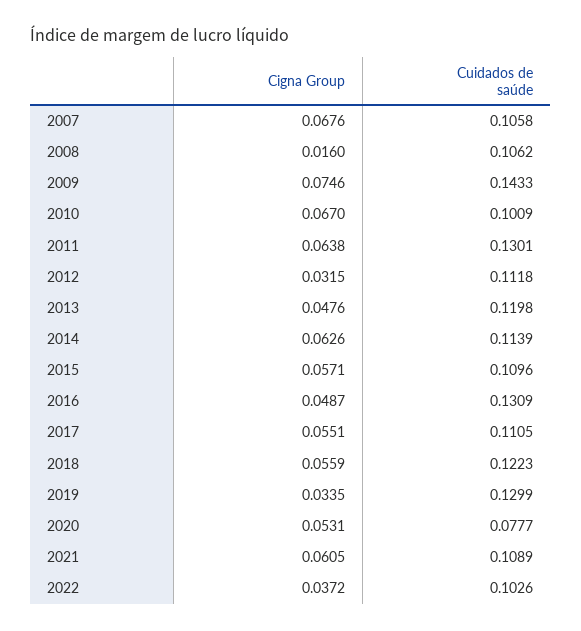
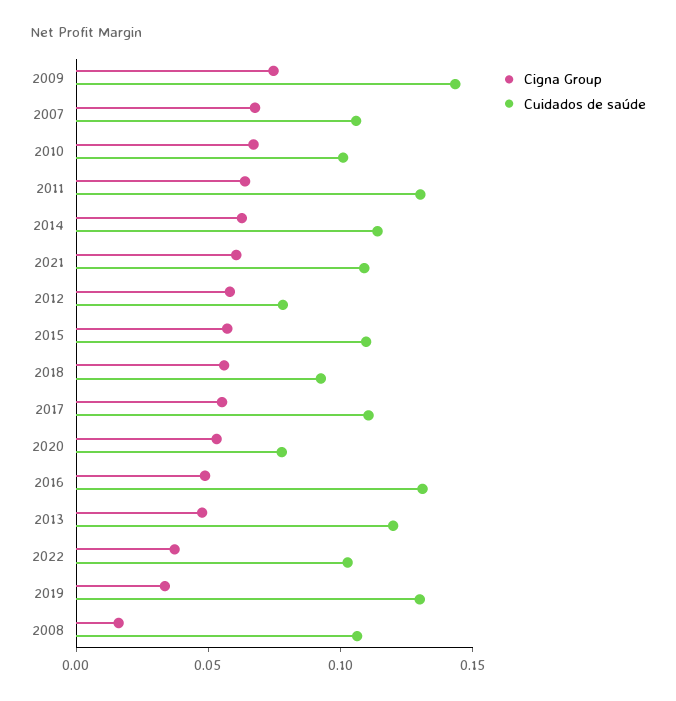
Cigna Group, 2012: 0.0315 -> 0.06
Cuidados de saúde, 2012: 0.1118 -> 0.08
Cuidados de saúde, 2018: 0.1223 -> 0.09

